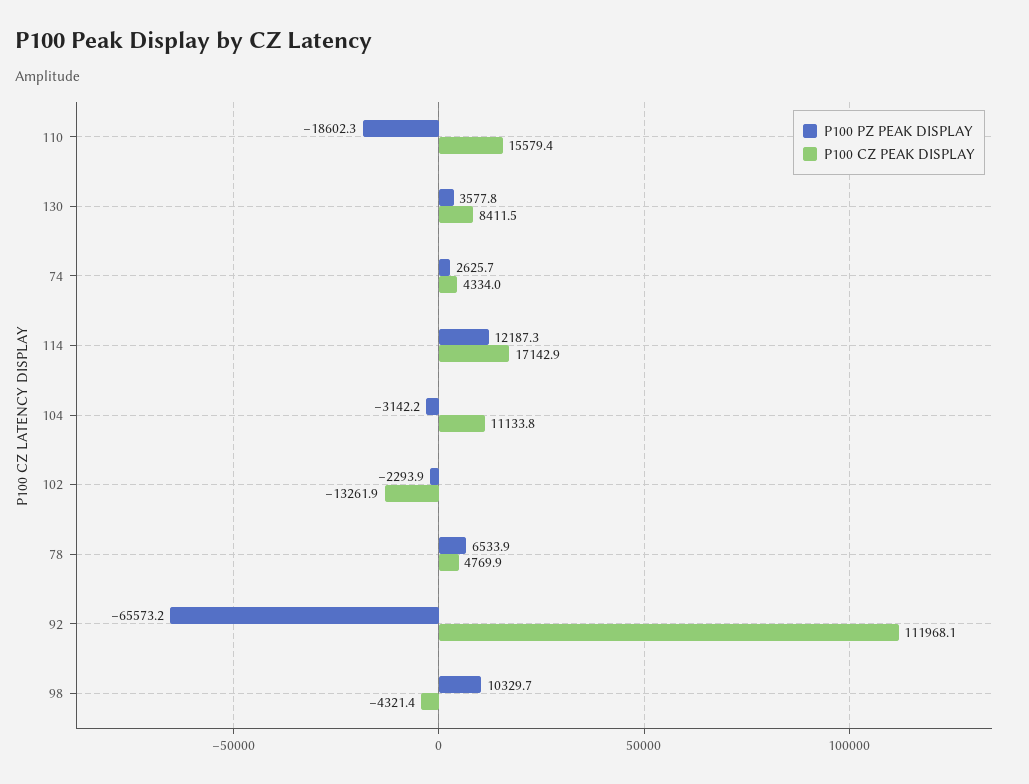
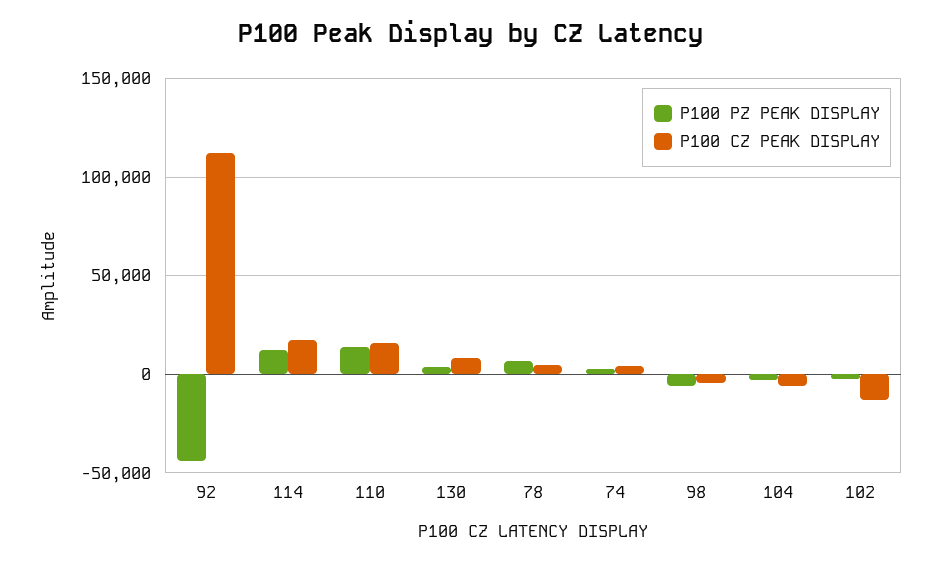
P100 PZ PEAK DISPLAY, 110: -18602.3 -> 15000
P100 CZ PEAK DISPLAY, 104: 11133.8 -> -5000
P100 PZ PEAK DISPLAY, 92: -65573.2 -> -45000
P100 PZ PEAK DISPLAY, 98: 10329.7 -> -5000

